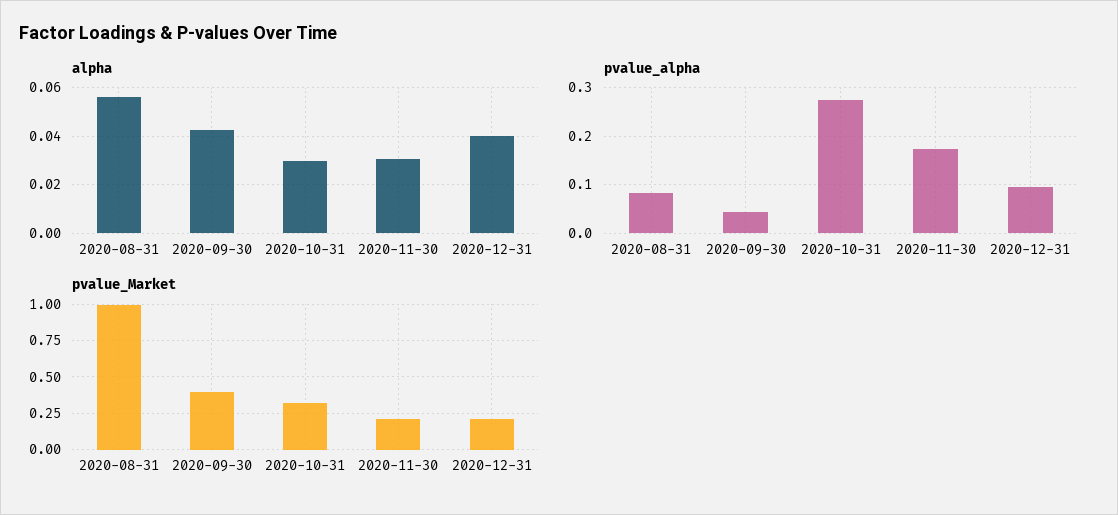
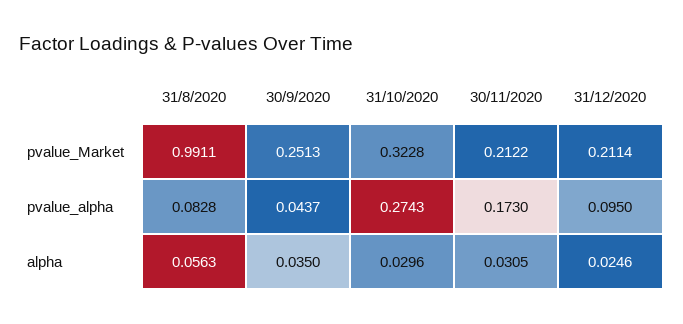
alpha, 2020-09-30: 0.0425 -> 0.035
alpha, 2020-12-31: 0.04 -> 0.0246
pvalue_Market, 2020-09-30: 0.4 -> 0.2513

